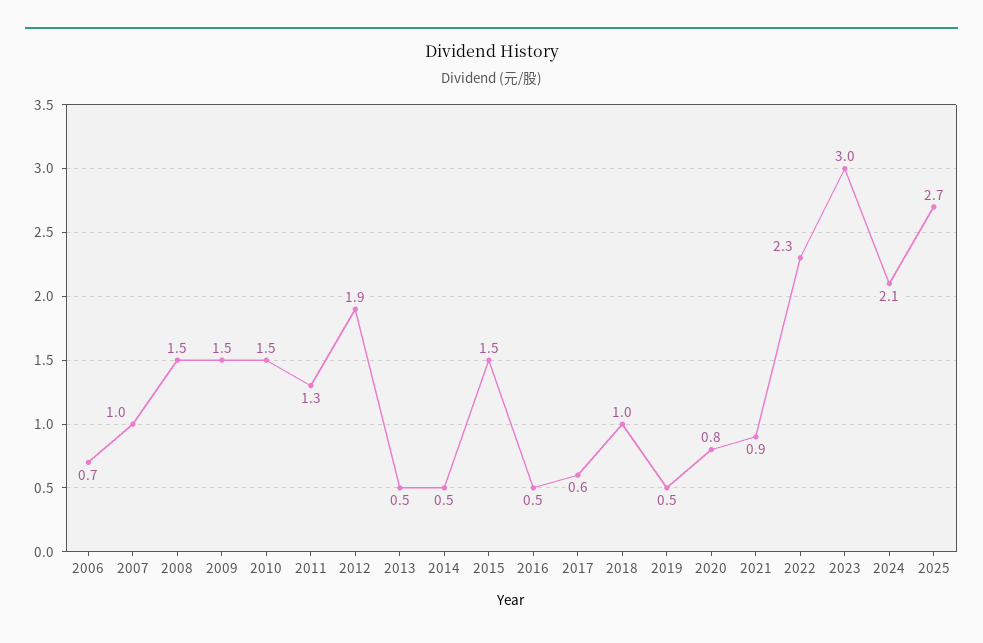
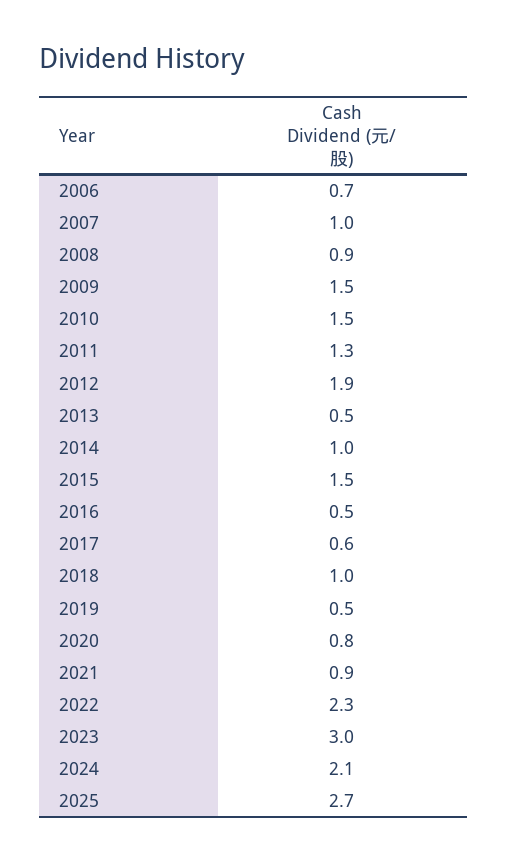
2008: 1.5 -> 0.9
2014: 0.5 -> 1

